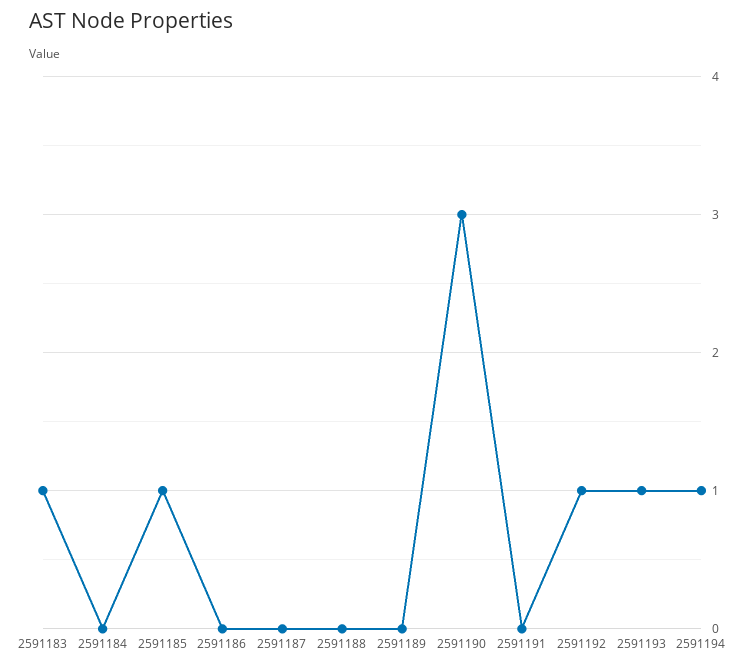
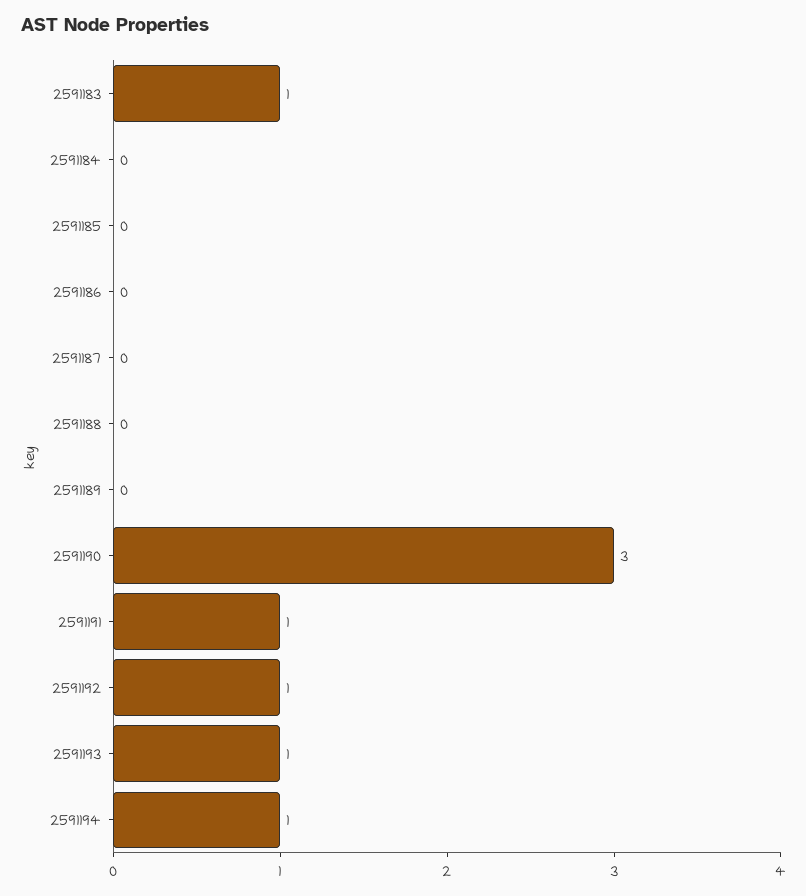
2591185: 1 -> 0
2591191: 0 -> 1

